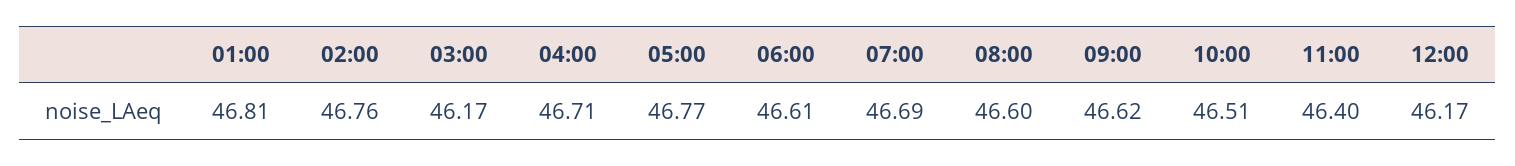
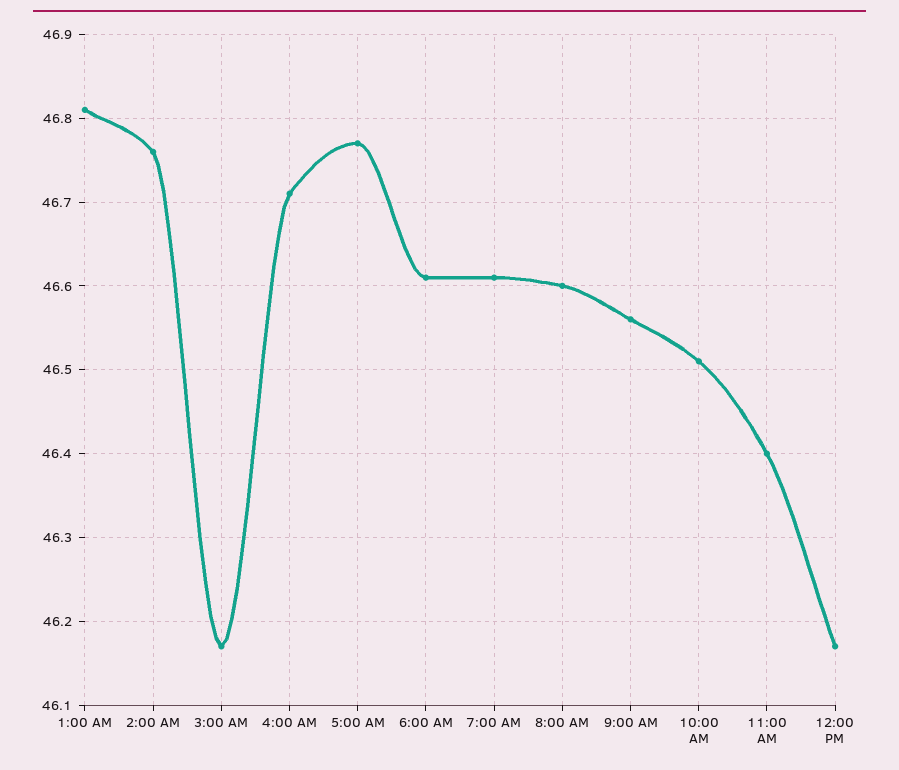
07:00: 46.69 -> 46.61
09:00: 46.62 -> 46.56

